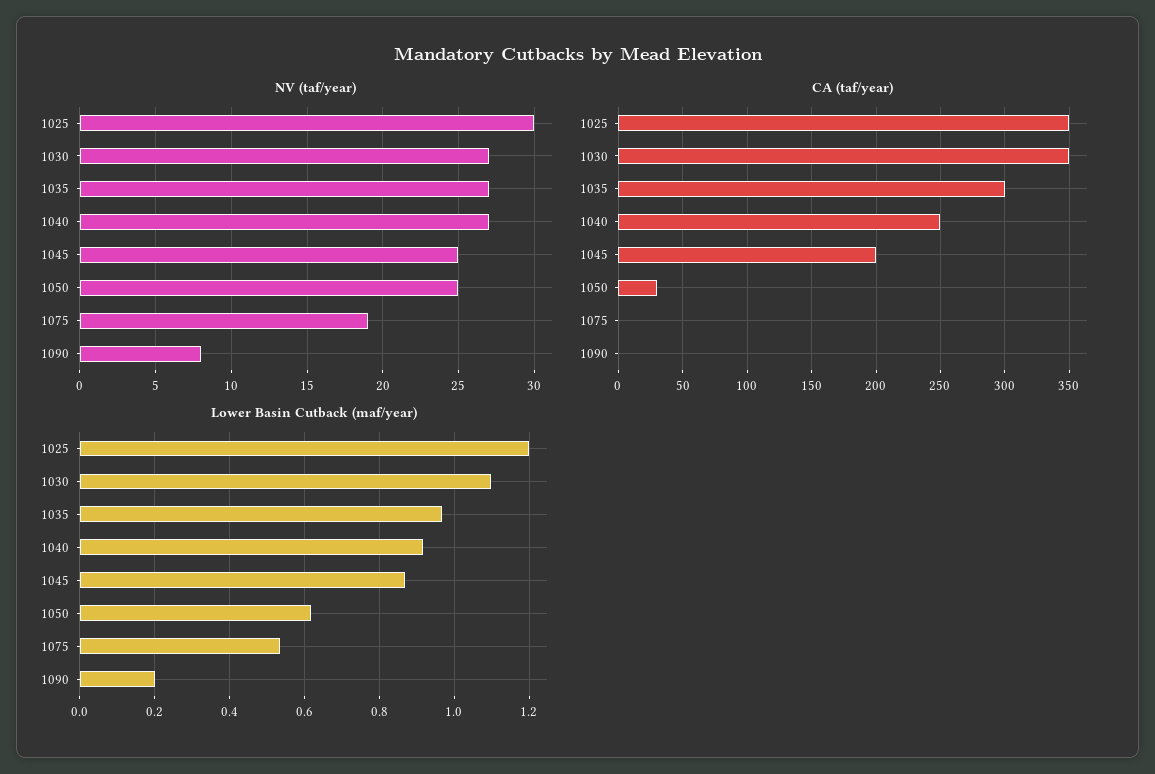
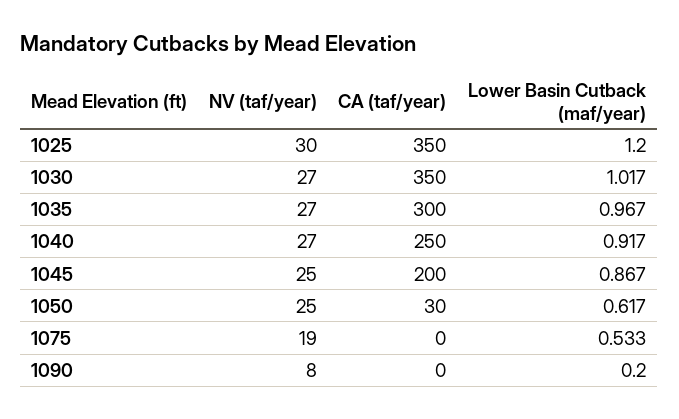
Lower Basin Cutback (maf/year), 1030: 1.1 -> 1.017

